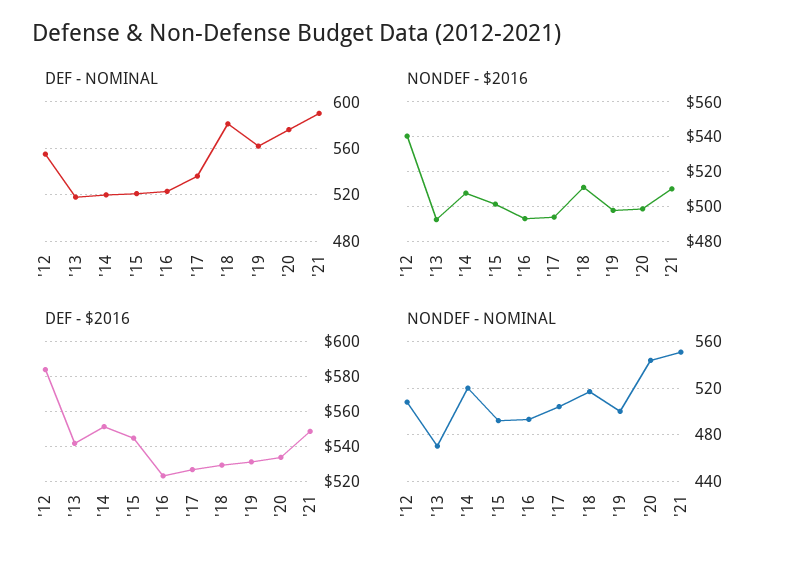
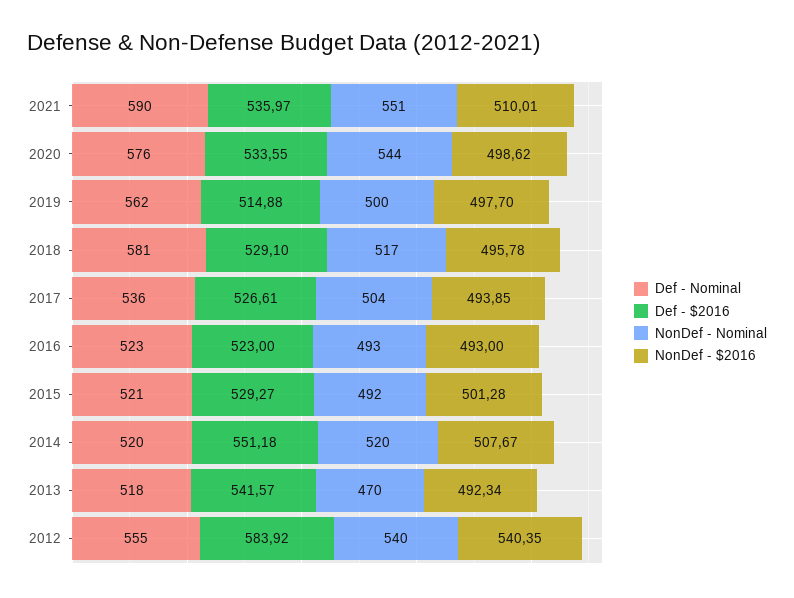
NONDEF - $2016, '18: 510 -> 495.78
DEF - $2016, '15: 545 -> 529.27
DEF - $2016, '19: 530 -> 514.88
DEF - $2016, '21: 550 -> 535.97
NONDEF - NOMINAL, '12: 510 -> 540

